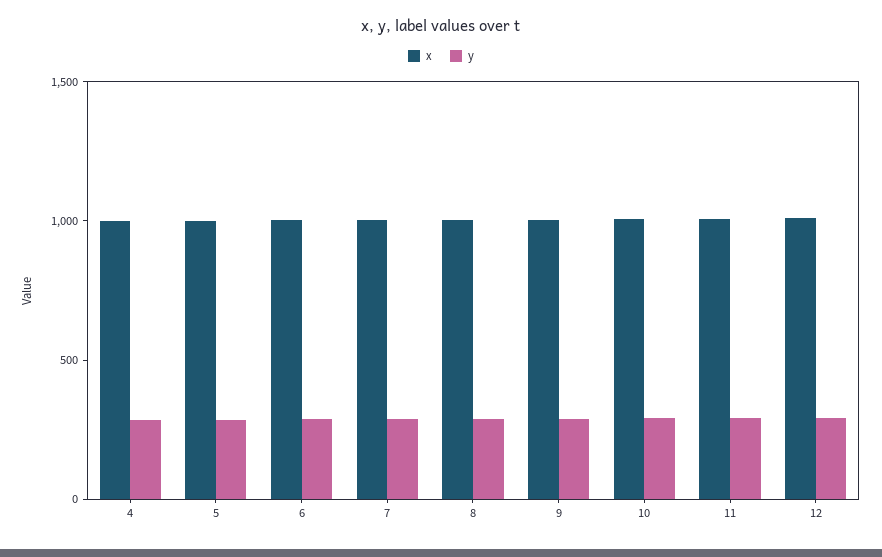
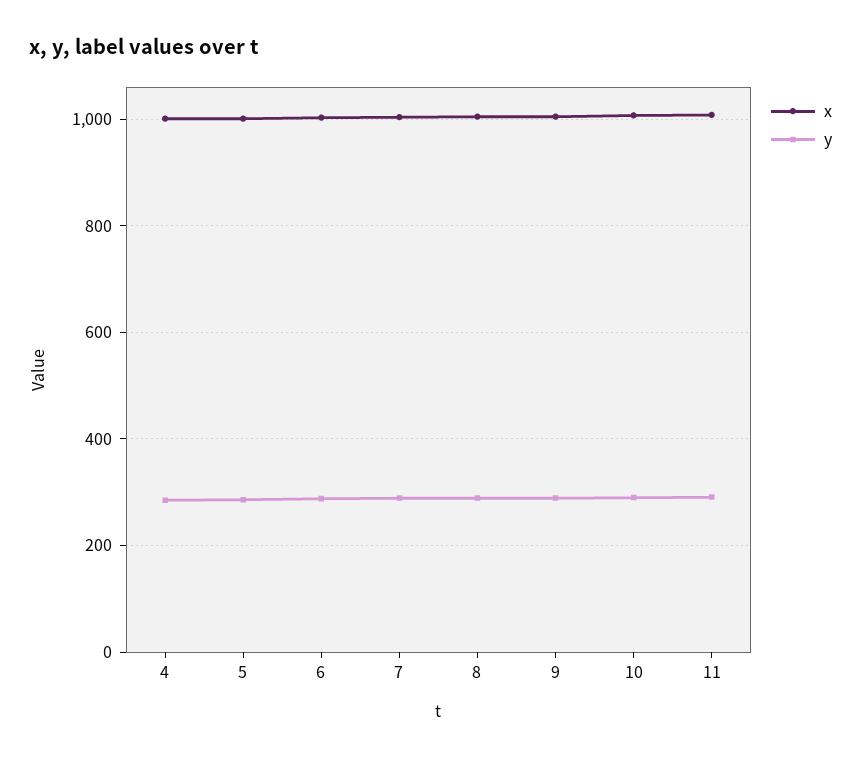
x, 12: 1000 -> none
y, 12: 300 -> none

